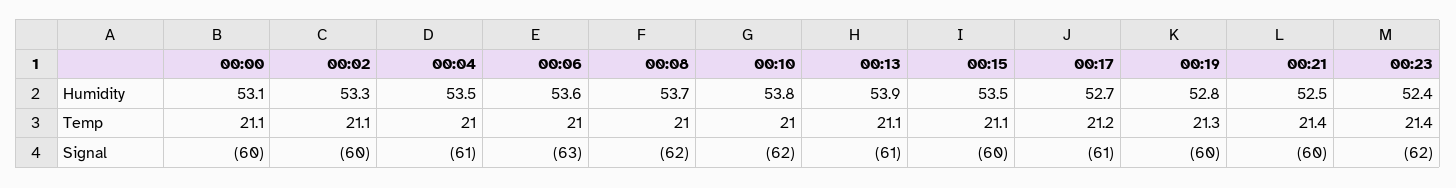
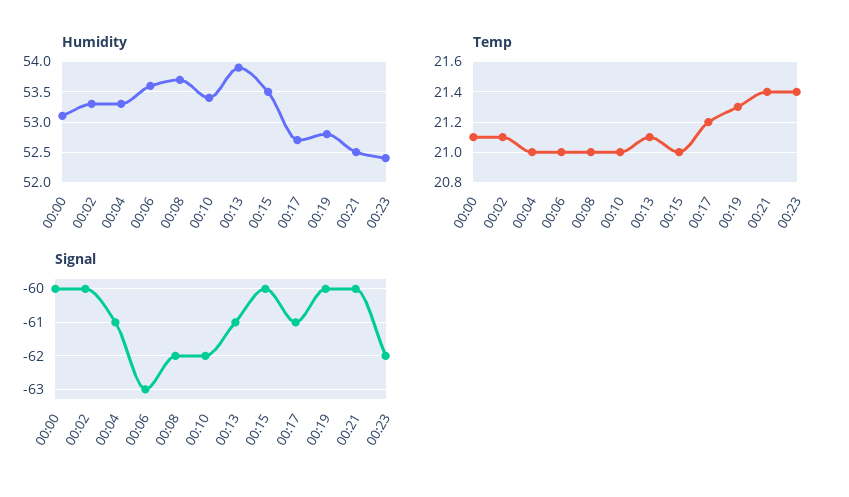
Humidity, 00:04: 53.5 -> 53.3
Humidity, 00:10: 53.8 -> 53.4
Temp, 00:15: 21.1 -> 21

